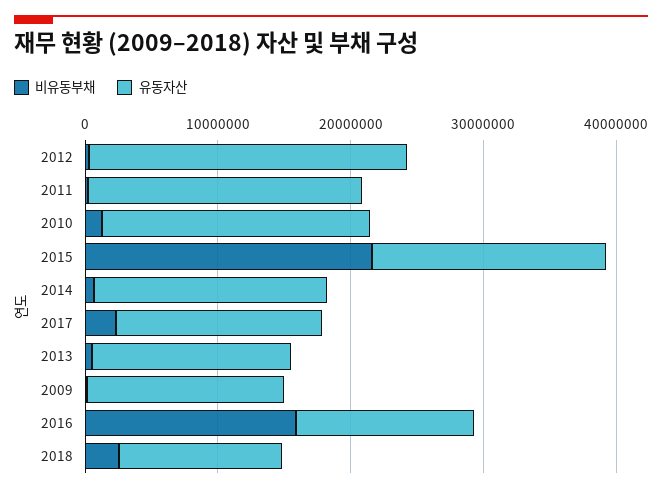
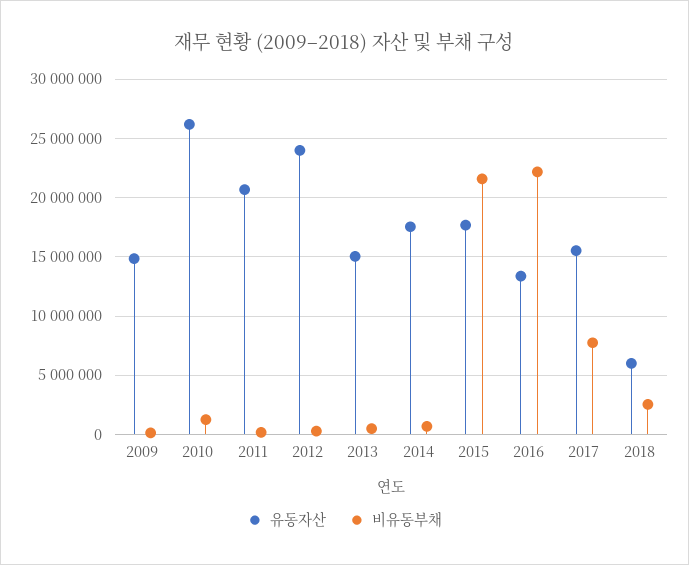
유동자산, 2010: 20000000 -> 26000000
비유동부채, 2017: 2000000 -> 8000000
비유동부채, 2016: 16000000 -> 22000000
유동자산, 2018: 12000000 -> 6000000

